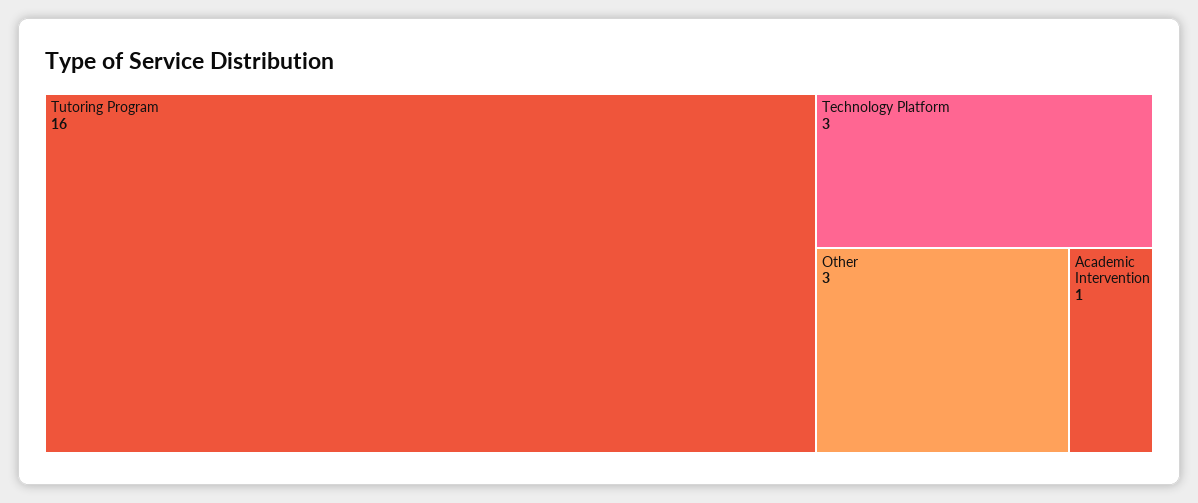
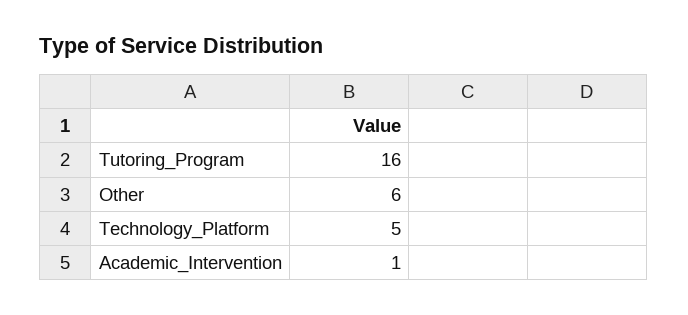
Technology Platform: 3 -> 5
Other: 3 -> 6

